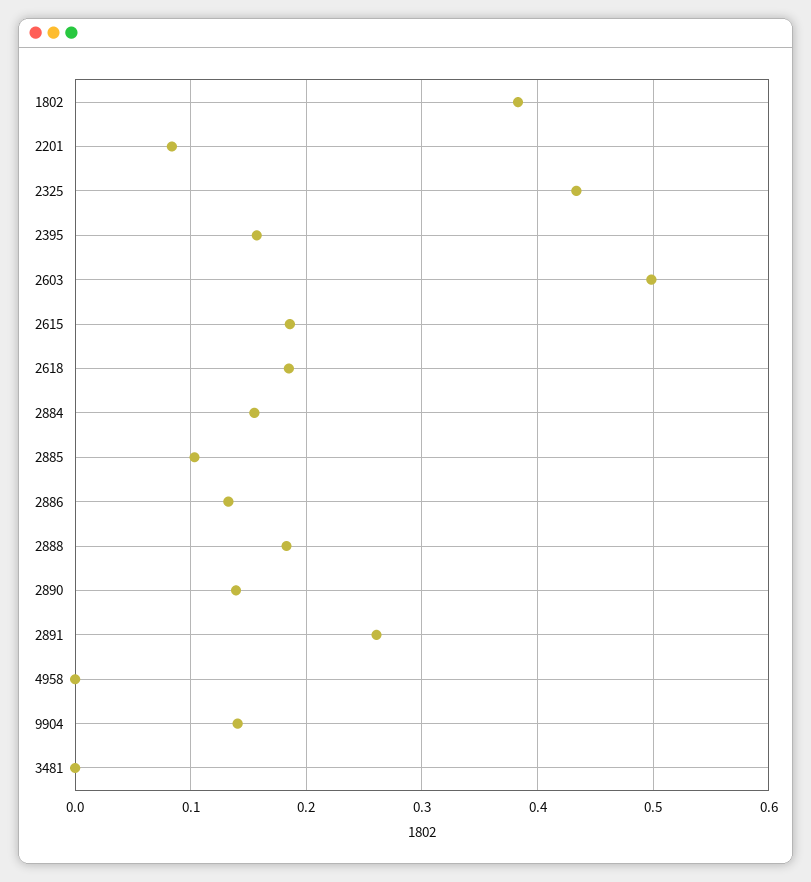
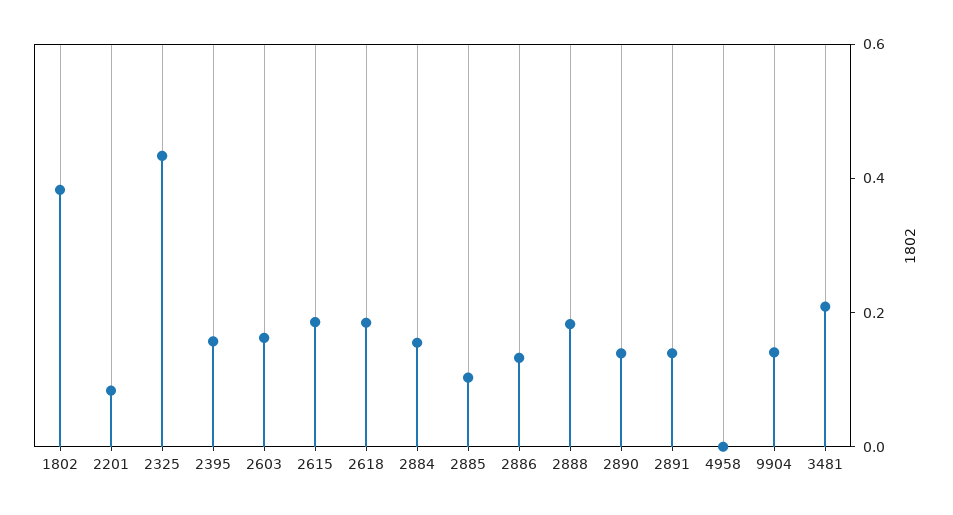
2603: 0.5 -> 0.15
2891: 0.26 -> 0.15
3481: 0 -> 0.2

